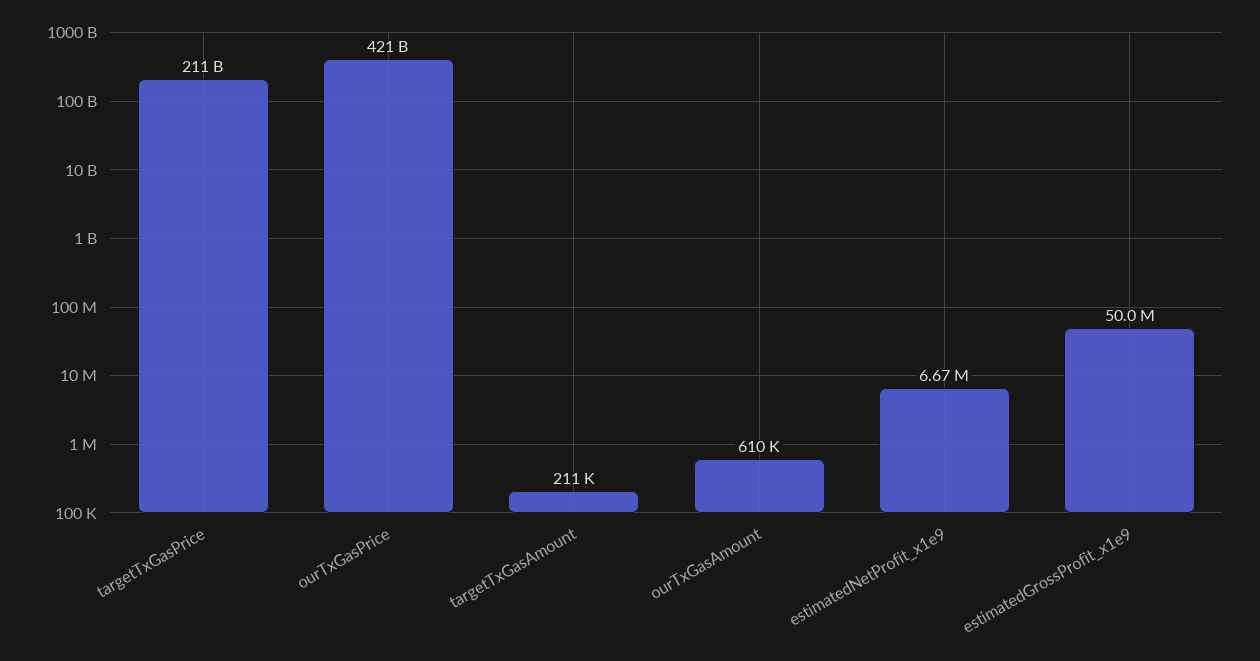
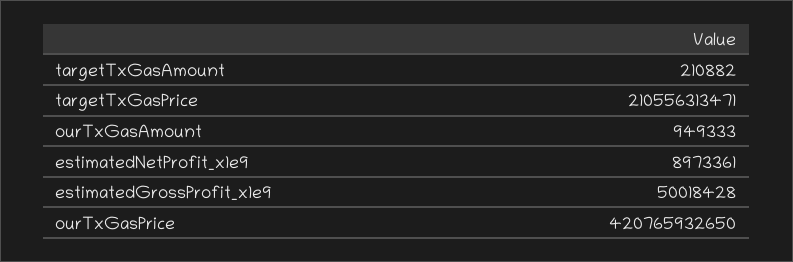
ourTxGasAmount: 610000 -> 949333
estimatedNetProfit_x1e9: 6670000 -> 8973361

